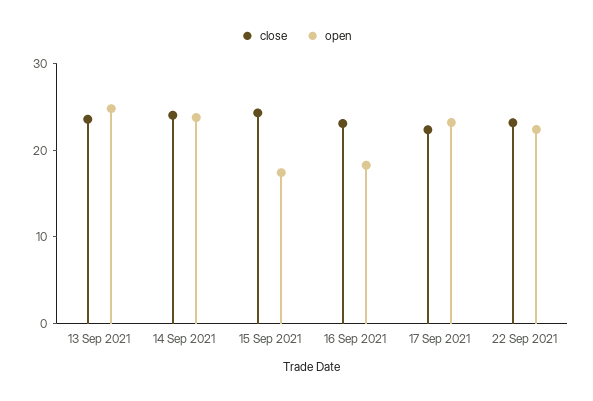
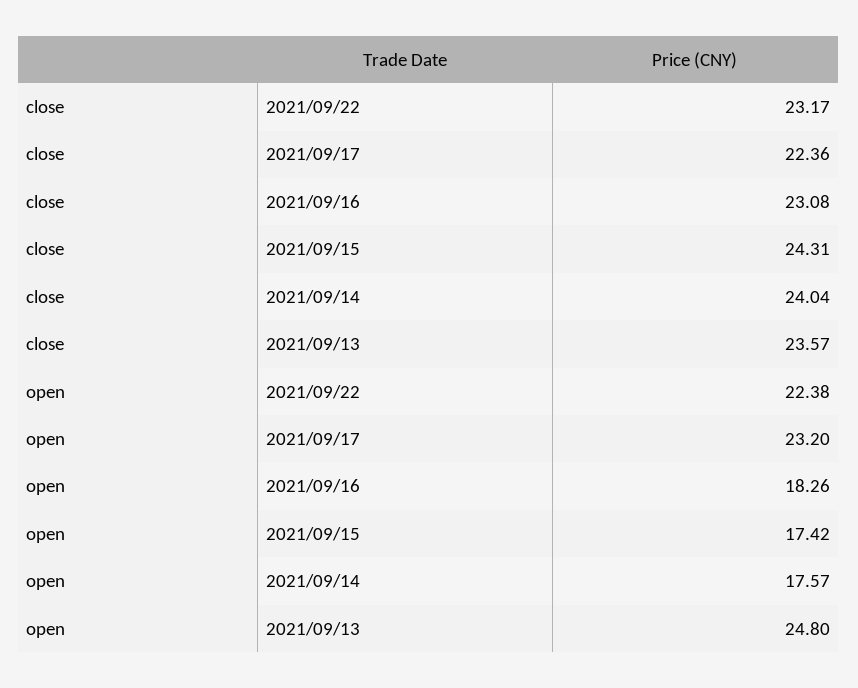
open, 14 Sep 2021: 24 -> 17.57

